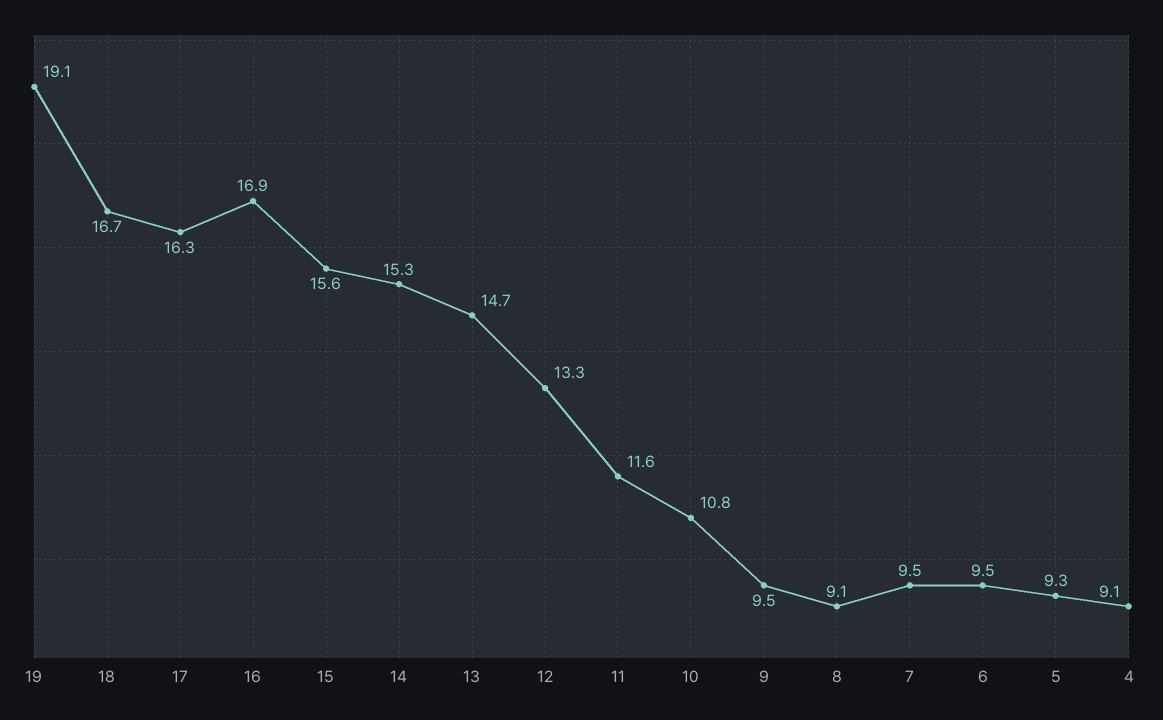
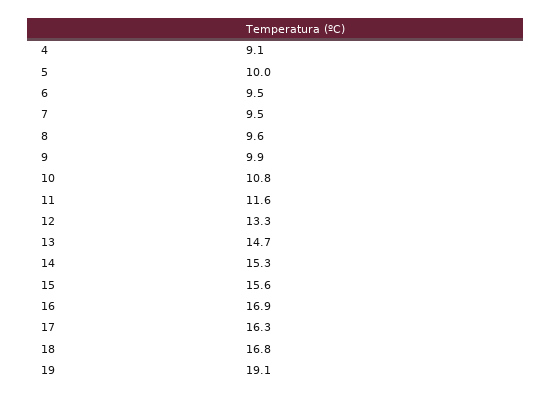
18: 16.7 -> 16.8
9: 9.5 -> 9.9
8: 9.1 -> 9.6
5: 9.3 -> 10

